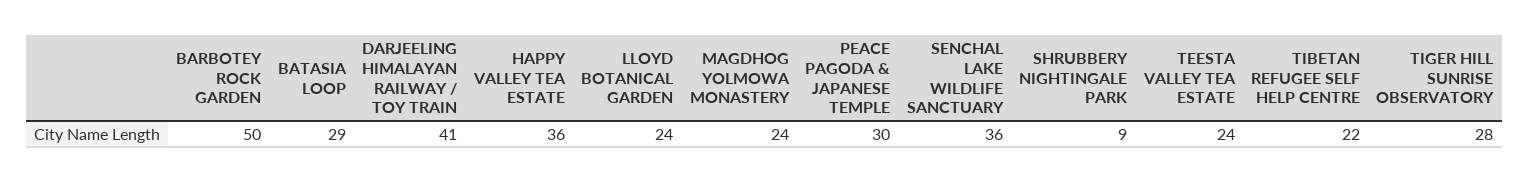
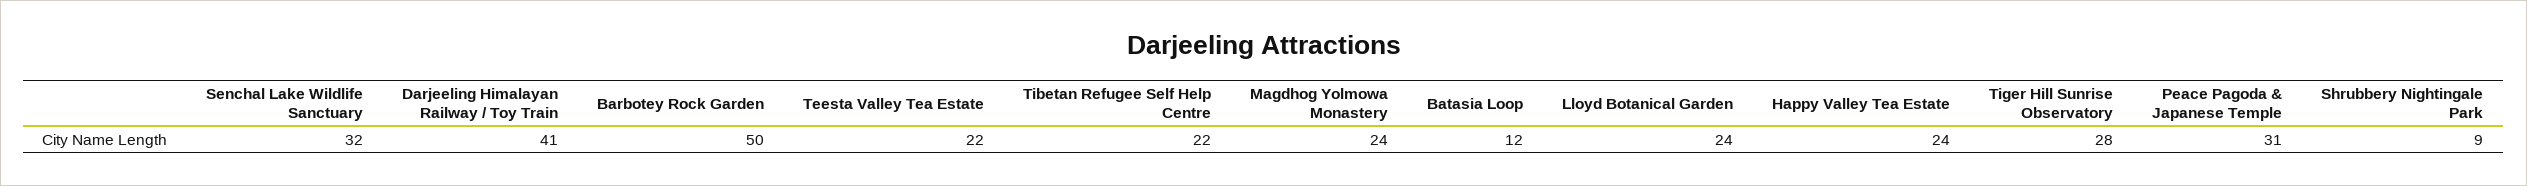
BATASIA LOOP: 29 -> 12
HAPPY VALLEY TEA ESTATE: 36 -> 24
PEACE PAGODA & JAPANESE TEMPLE: 30 -> 31
SENCHAL LAKE WILDLIFE SANCTUARY: 36 -> 32
TEESTA VALLEY TEA ESTATE: 24 -> 22

